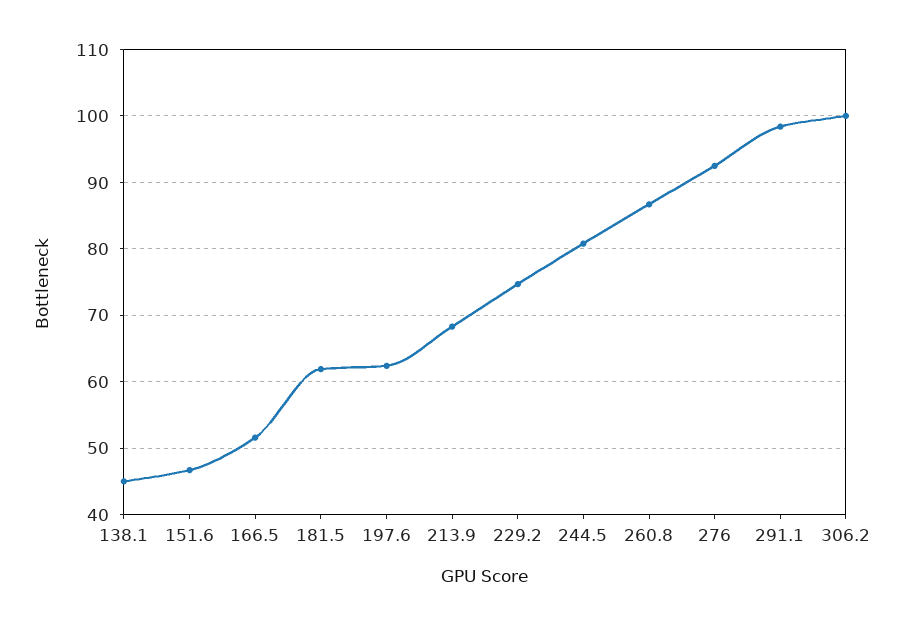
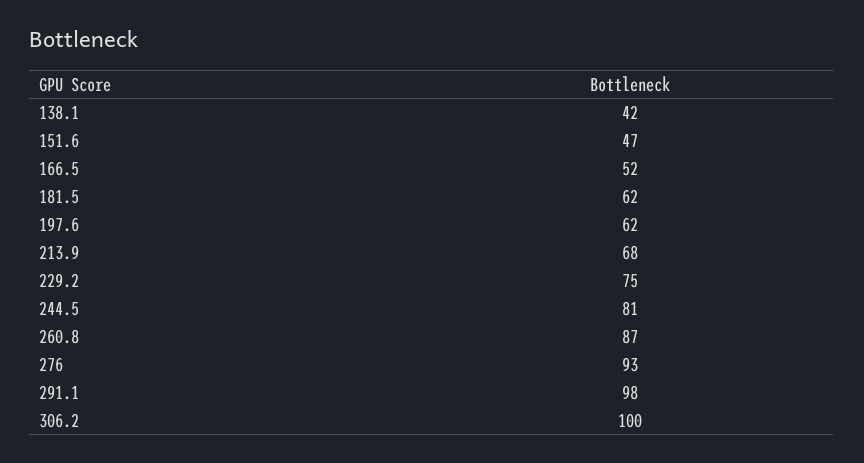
138.1: 45 -> 42

